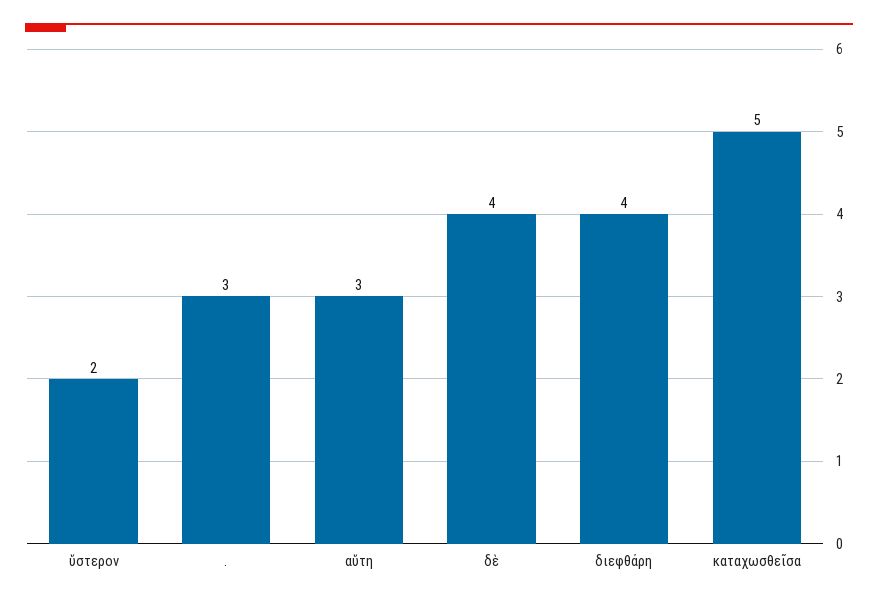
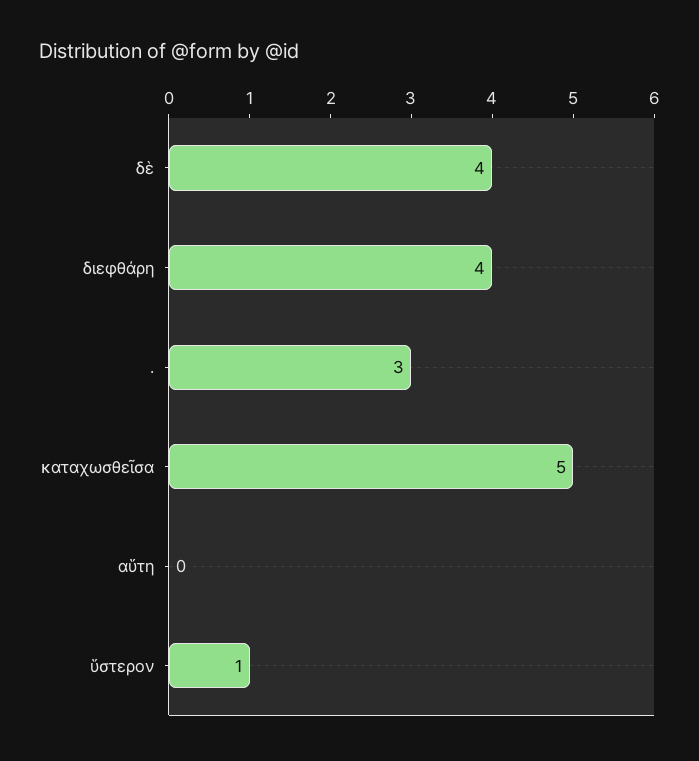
ὕστερον: 2 -> 1
αὕτη: 3 -> 0

